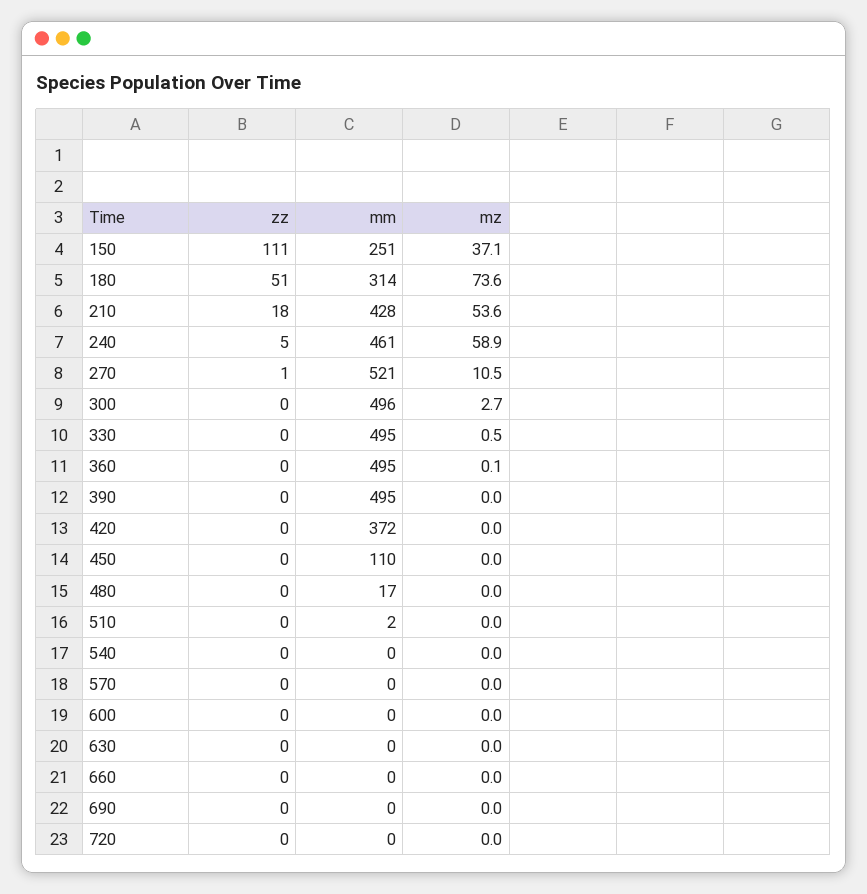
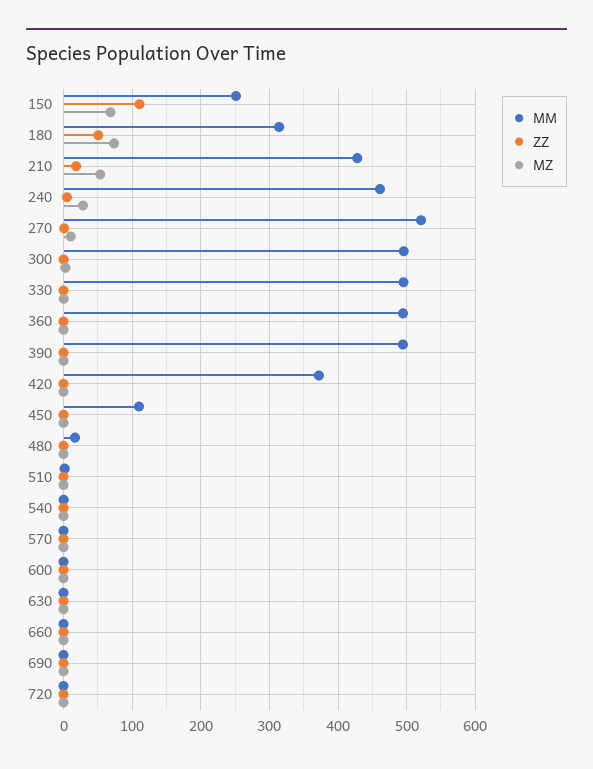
mz, 150: 37.1 -> 70
mz, 240: 58.9 -> 30

